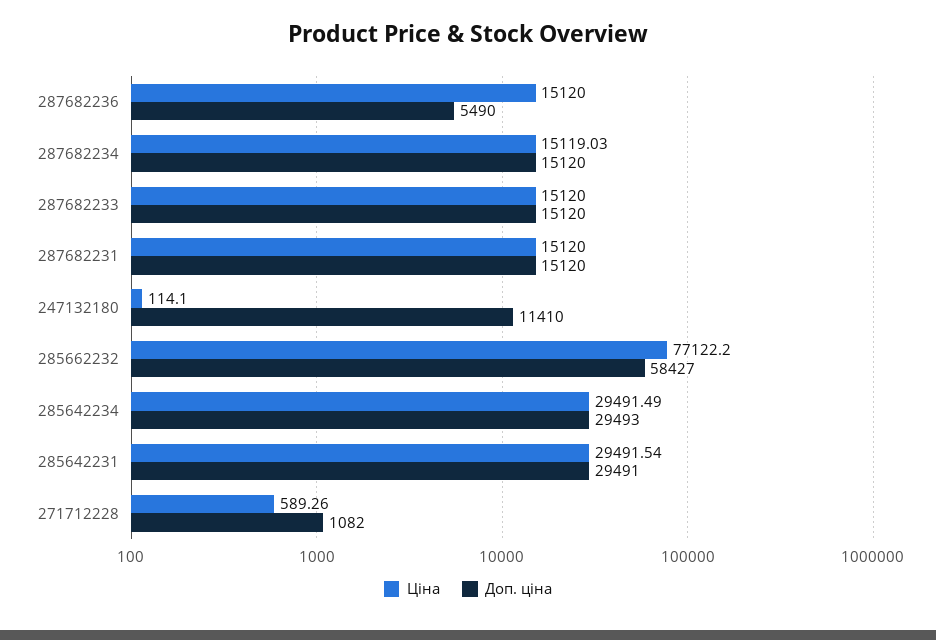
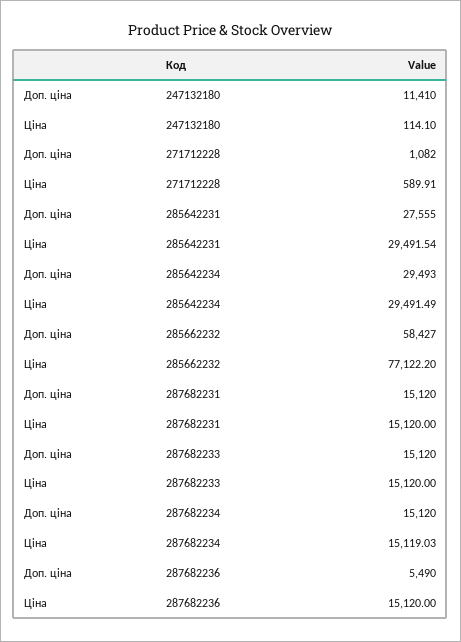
Доп. ціна, 285642231: 29491 -> 27555
Ціна, 271712228: 589.26 -> 589.91

